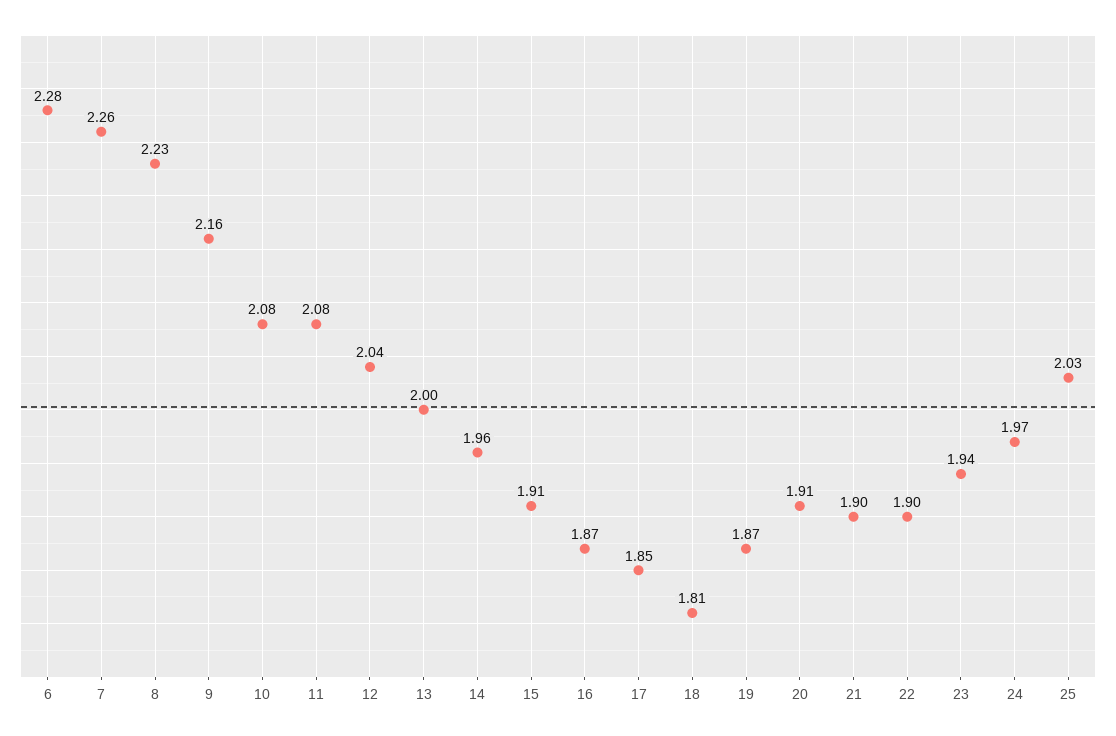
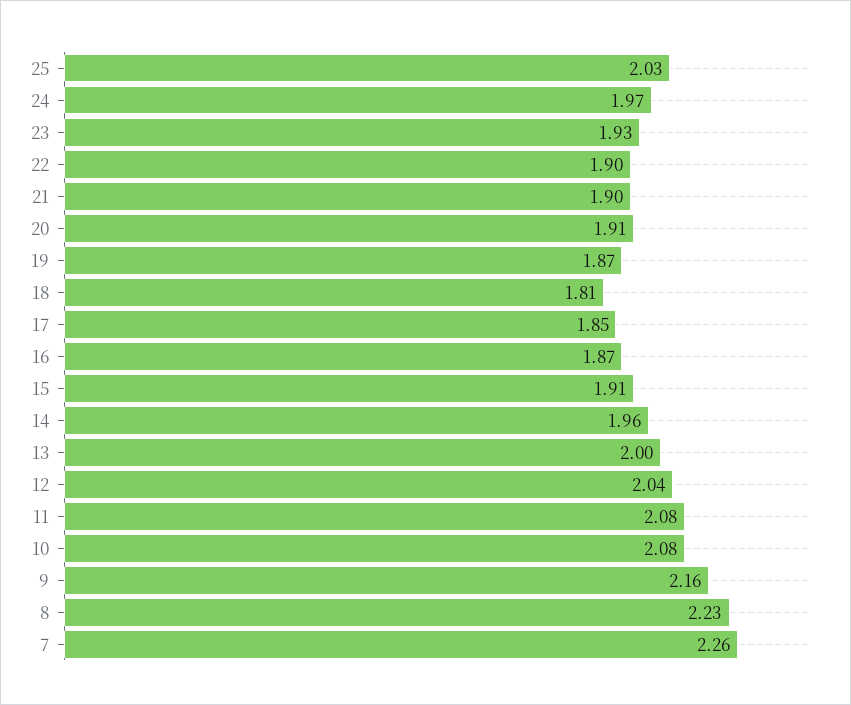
6: 2.28 -> none
23: 1.94 -> 1.93

